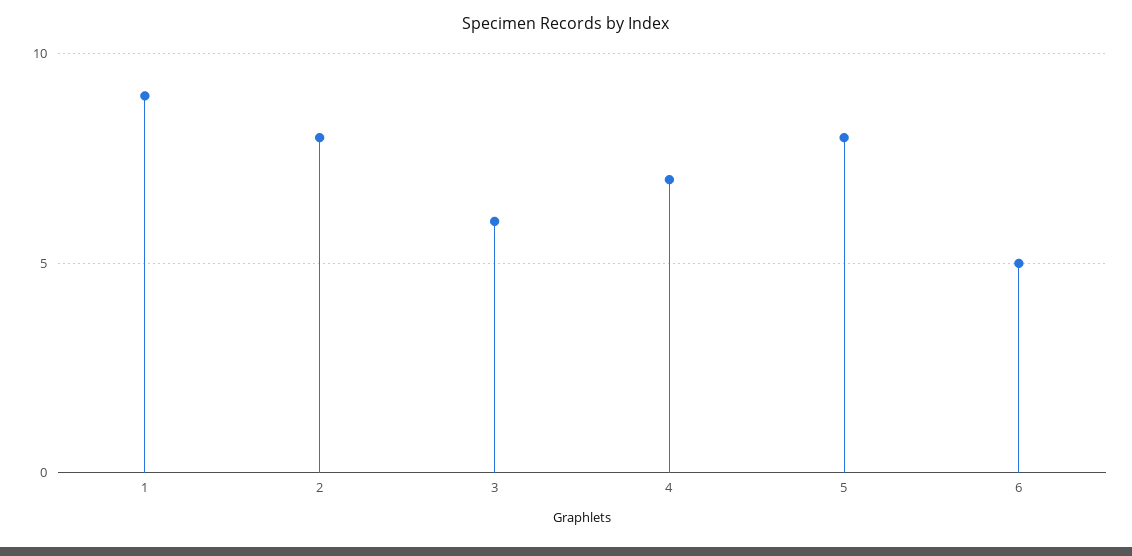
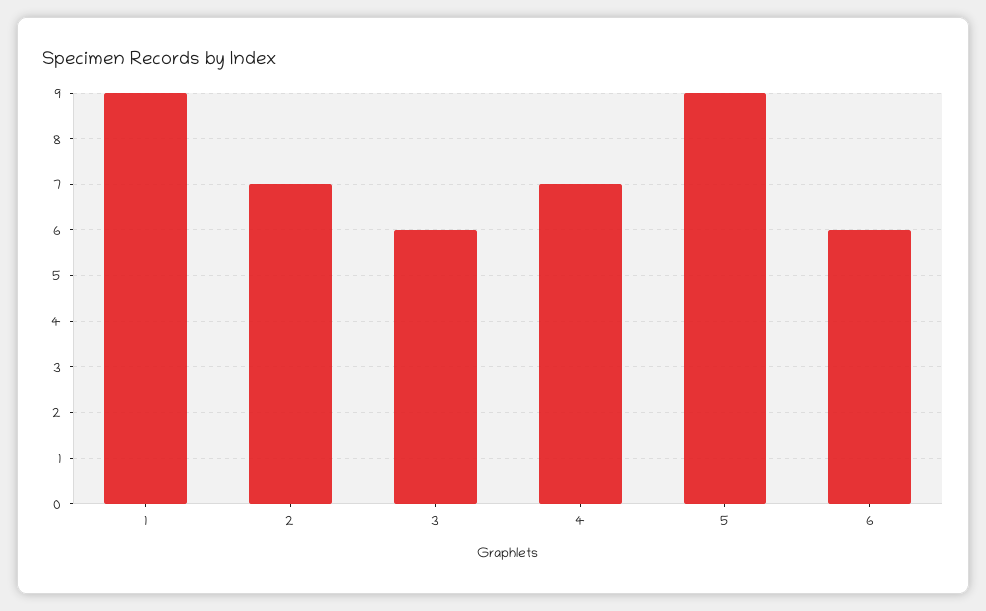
2: 8 -> 7
5: 8 -> 9
6: 5 -> 6

